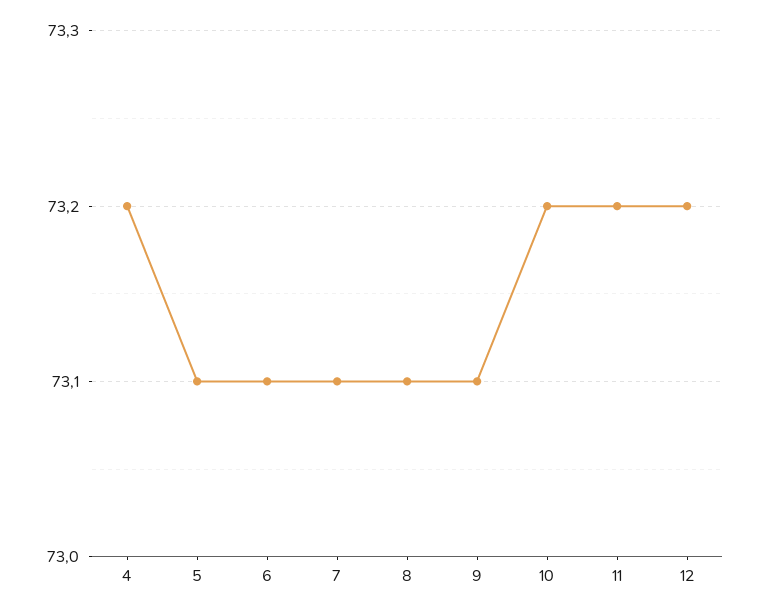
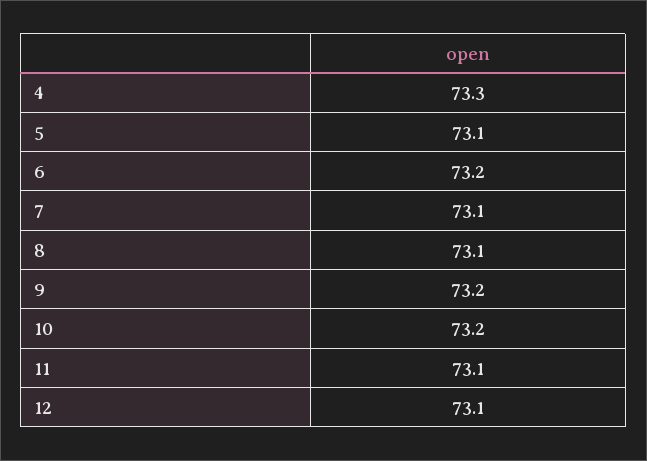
4: 73.2 -> 73.3
6: 73.1 -> 73.2
9: 73.1 -> 73.2
11: 73.2 -> 73.1
12: 73.2 -> 73.1

